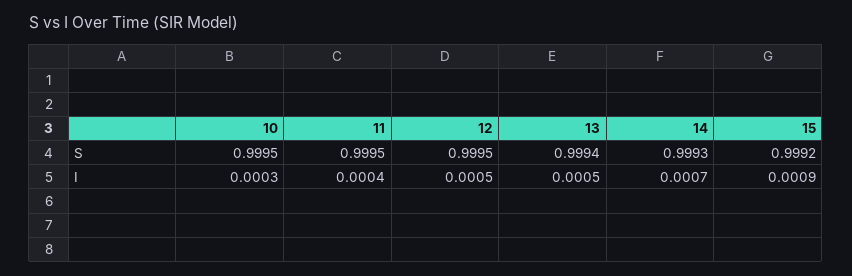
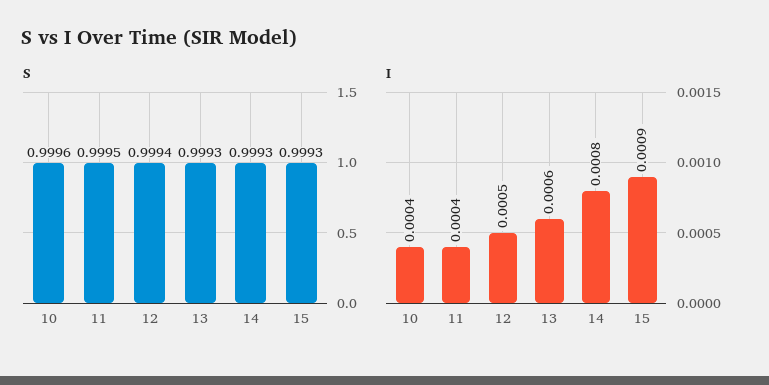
S, 10: 0.9995 -> 0.9996
S, 12: 0.9995 -> 0.9994
S, 13: 0.9994 -> 0.9993
S, 15: 0.9992 -> 0.9993
I, 10: 0.0003 -> 0.0004
I, 13: 0.0005 -> 0.0006
I, 14: 0.0007 -> 0.0008

